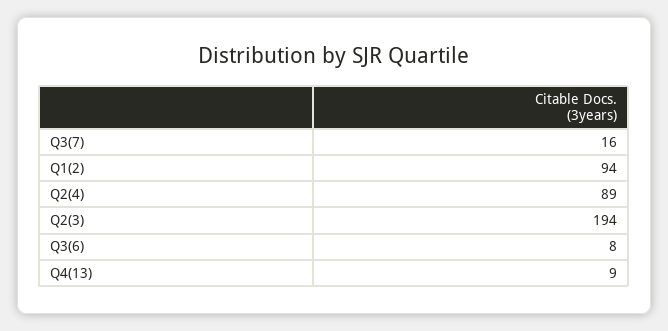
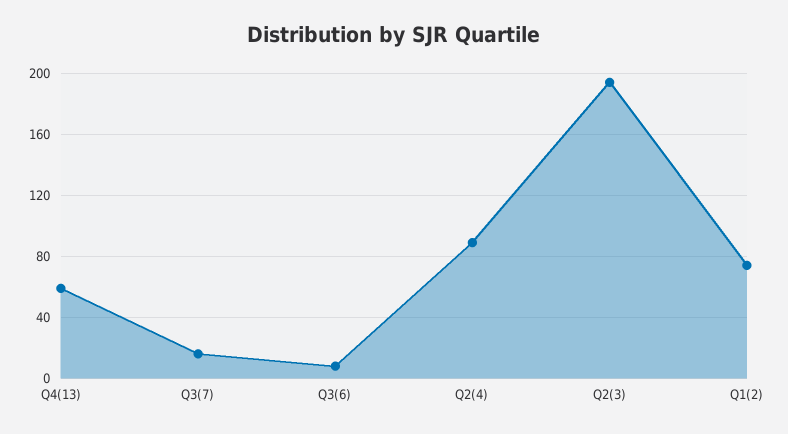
Q1(2): 94 -> 75
Q4(13): 9 -> 60

